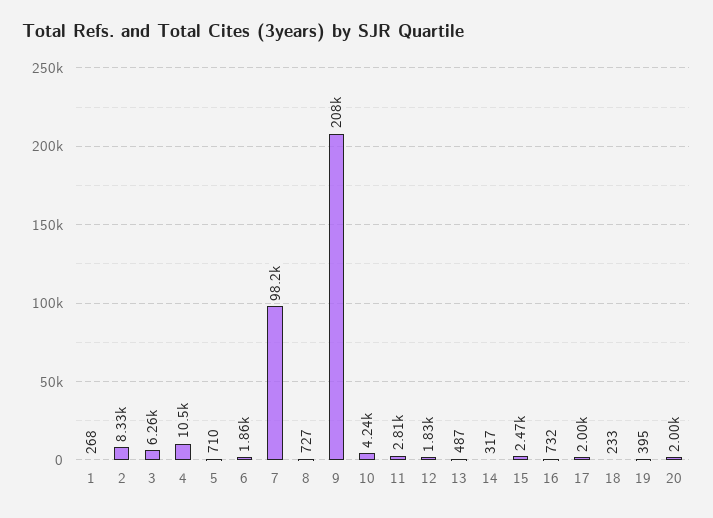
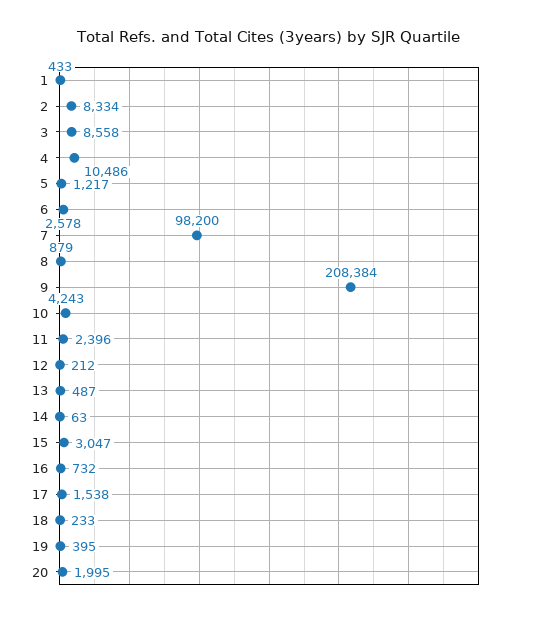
1: 268 -> 433
3: 6260 -> 8558
5: 710 -> 1217
6: 1860 -> 2578
8: 727 -> 879
11: 2810 -> 2396
12: 1830 -> 212
14: 317 -> 63
15: 2470 -> 3047
17: 2000 -> 1538

